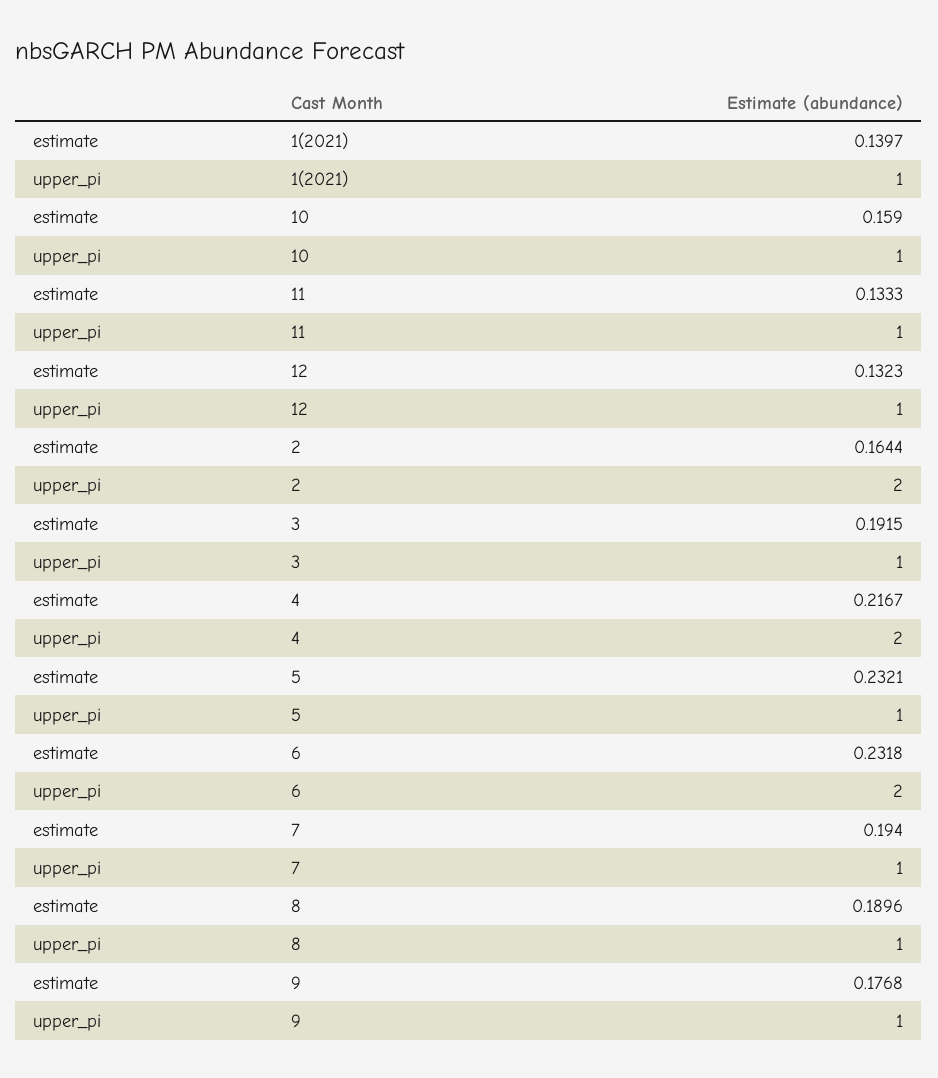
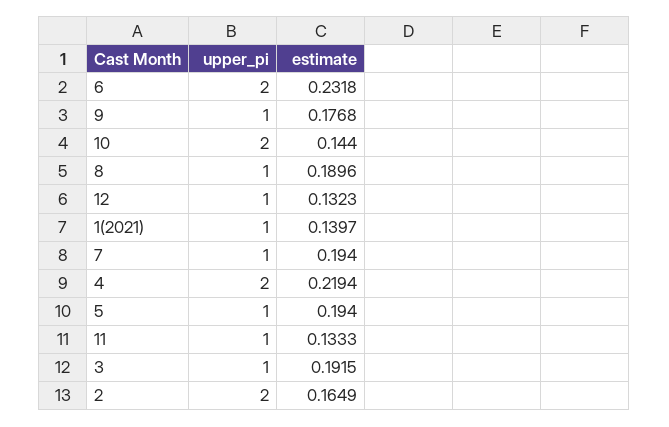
estimate, 10: 0.159 -> 0.144
upper_pi, 10: 1 -> 2
estimate, 2: 0.1644 -> 0.1649
estimate, 4: 0.2167 -> 0.2194
estimate, 5: 0.2321 -> 0.194

